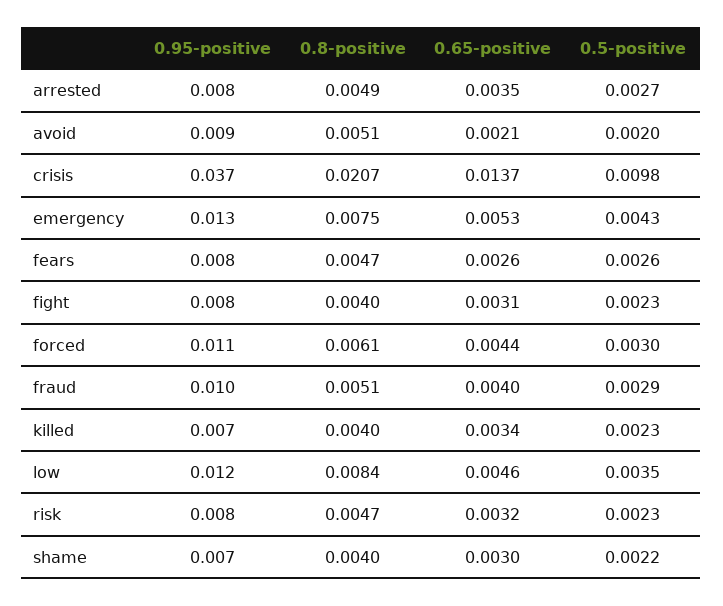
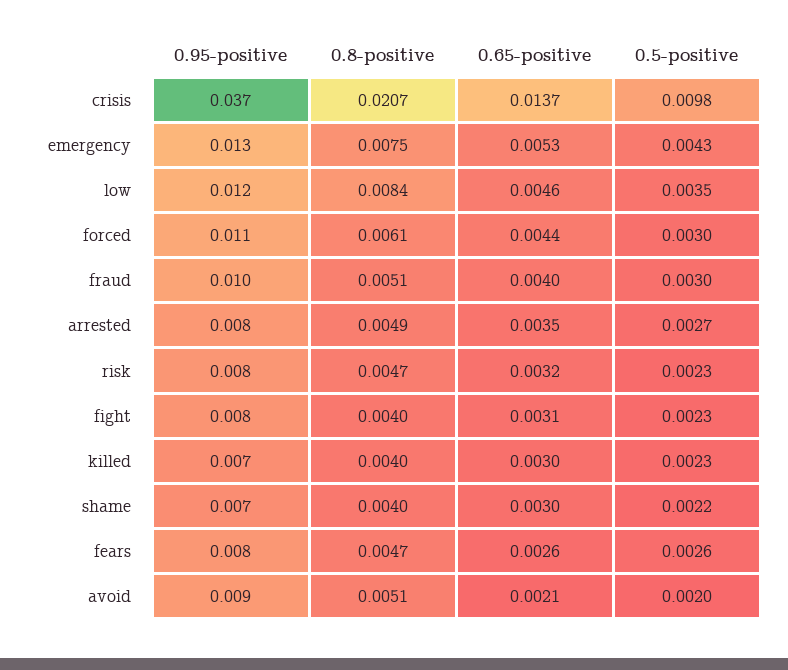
0.5-positive, fraud: 0.0029 -> 0.003
0.65-positive, killed: 0.0034 -> 0.003

